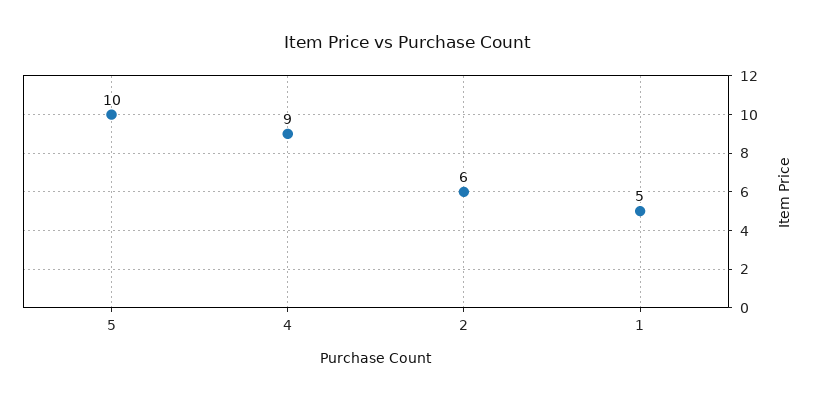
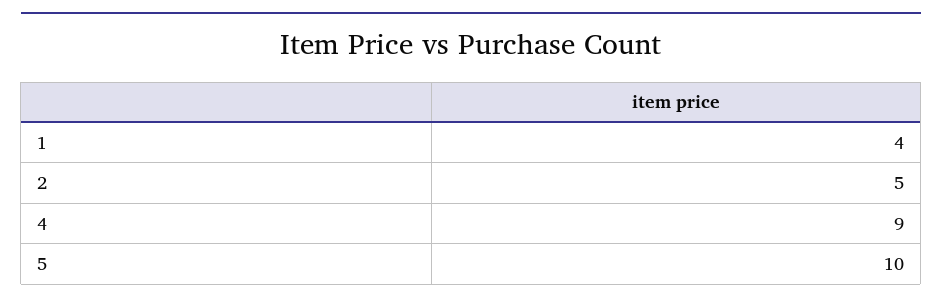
2: 6 -> 5
1: 5 -> 4

